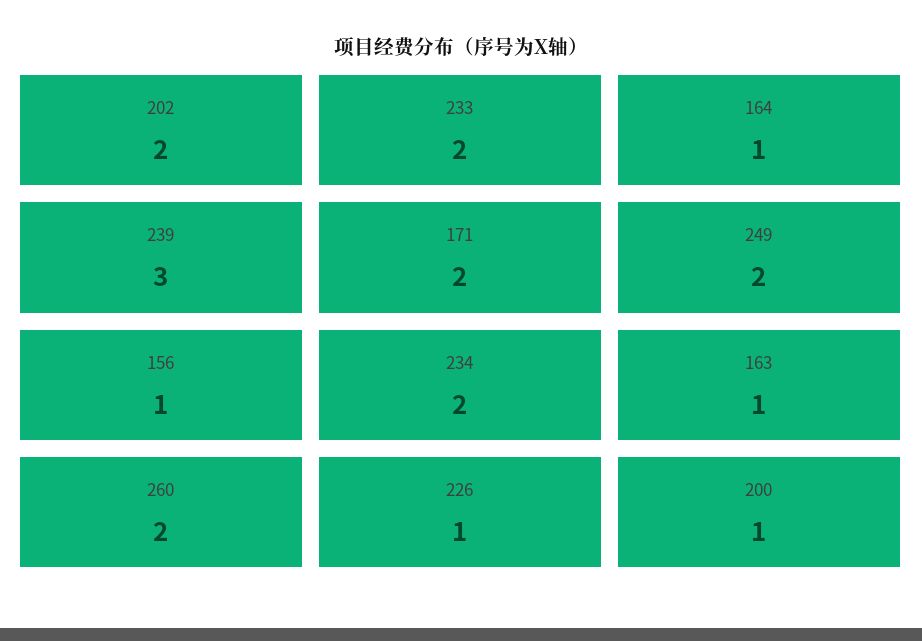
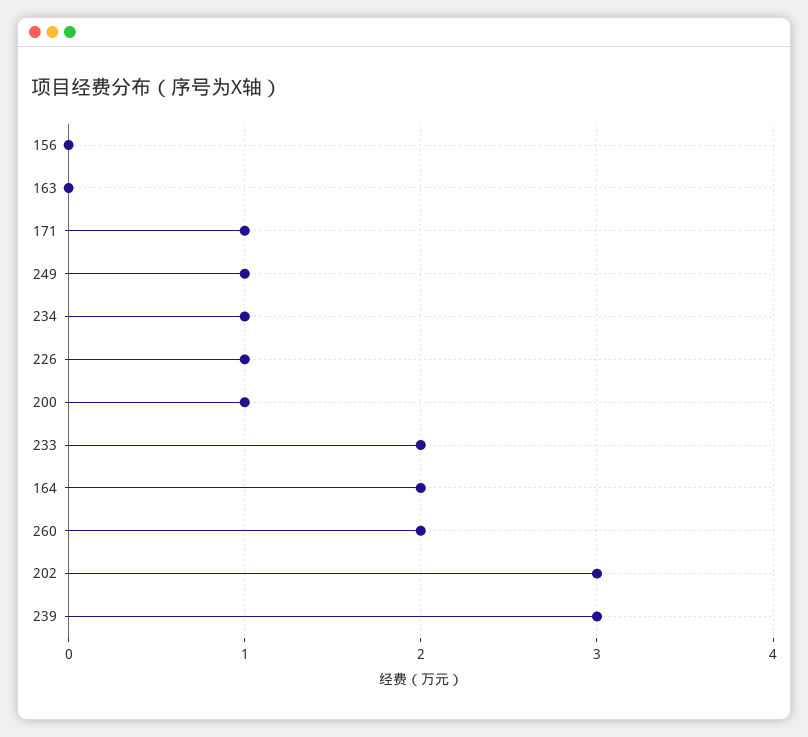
202: 2 -> 3
164: 1 -> 2
171: 2 -> 1
249: 2 -> 1
156: 1 -> 0
234: 2 -> 1
163: 1 -> 0

